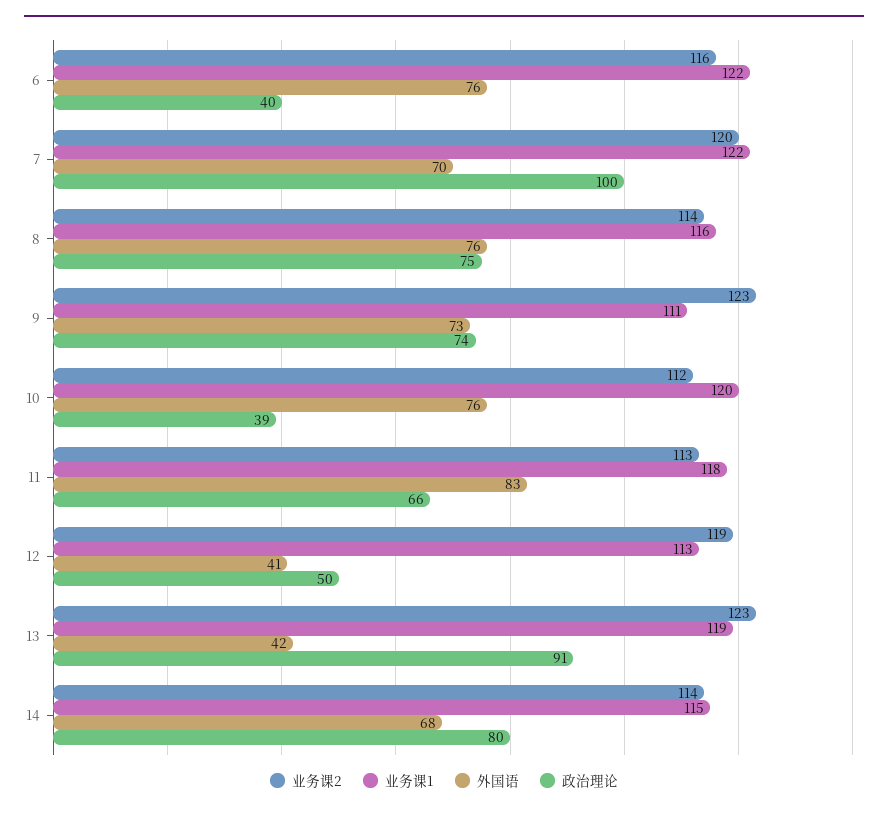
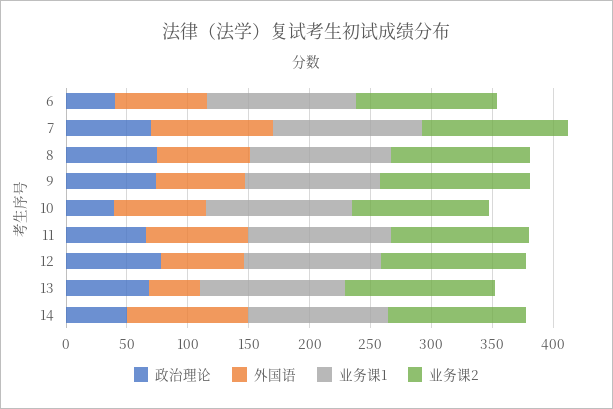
外国语, 7: 70 -> 100
政治理论, 7: 100 -> 70
外国语, 12: 41 -> 70
政治理论, 12: 50 -> 80
政治理论, 13: 91 -> 70
外国语, 14: 68 -> 100
政治理论, 14: 80 -> 50

